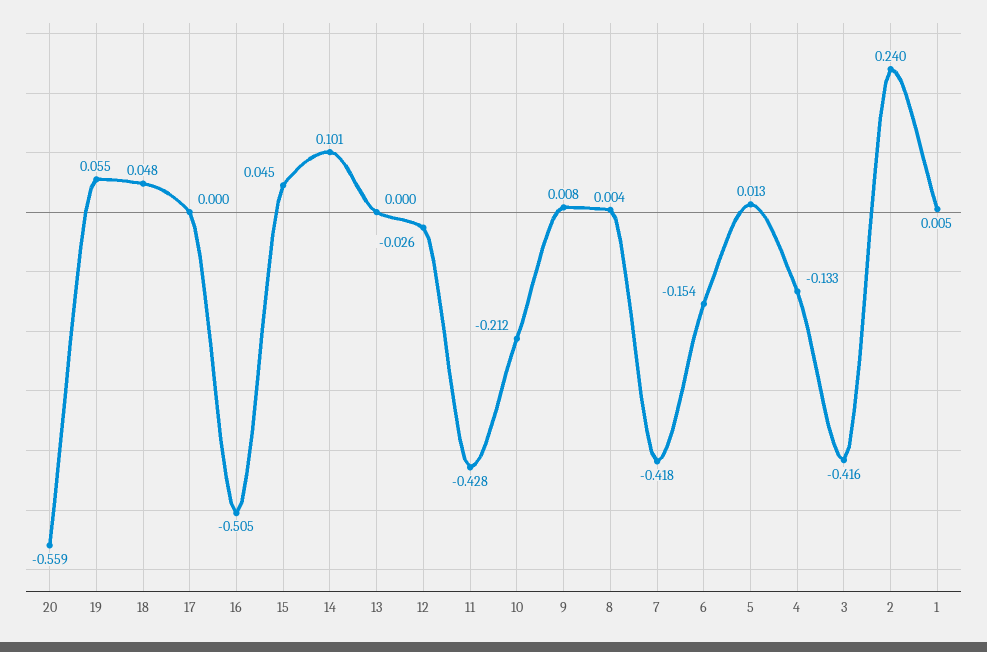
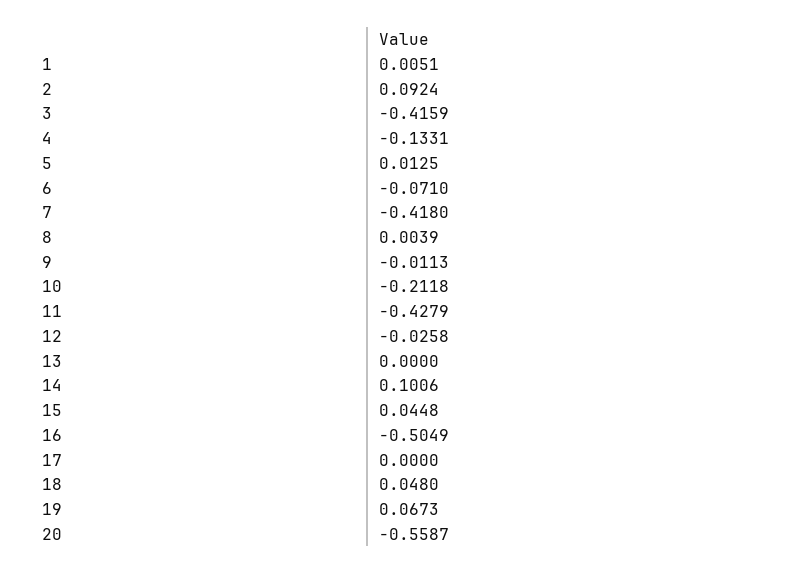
19: 0.055 -> 0.0673
9: 0.008 -> -0.0113
6: -0.154 -> -0.071
2: 0.24 -> 0.0924

